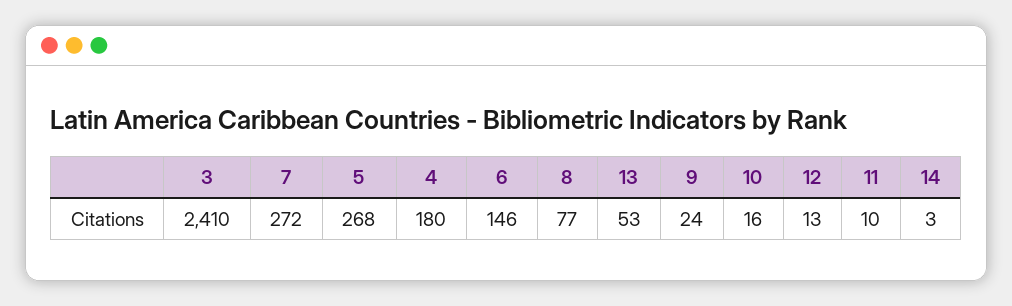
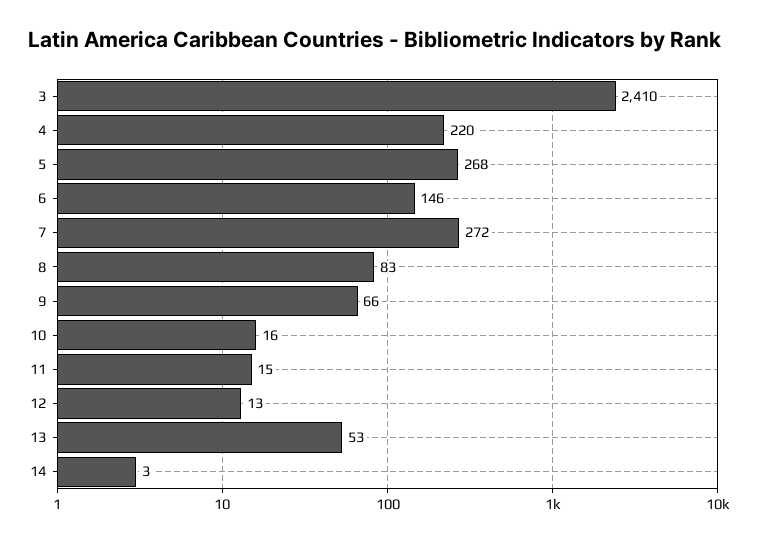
4: 180 -> 220
8: 77 -> 83
9: 24 -> 66
11: 10 -> 15

